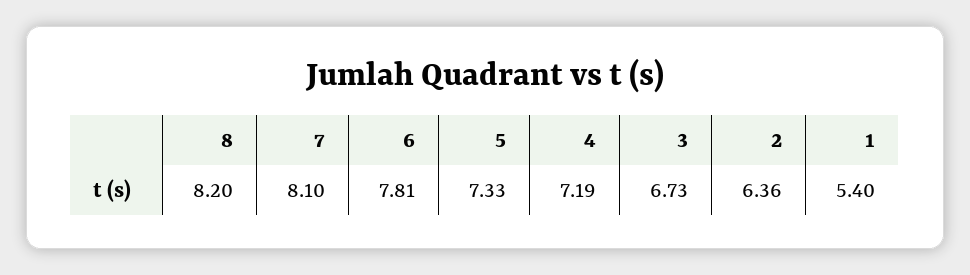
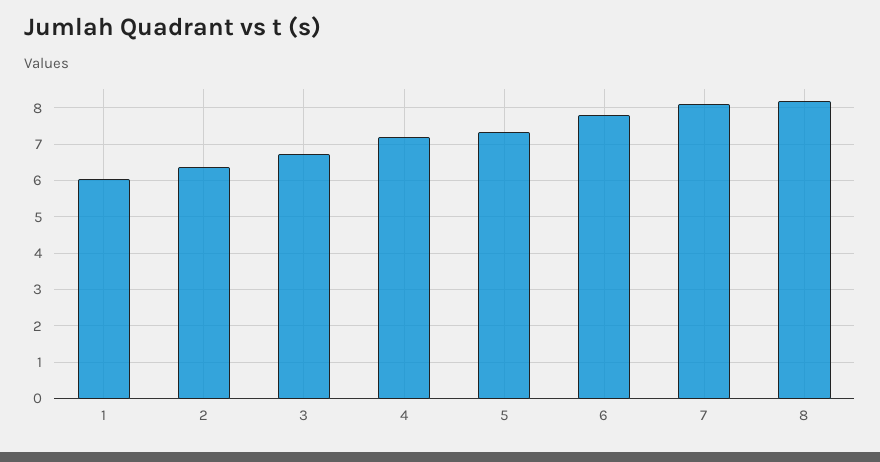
1: 5.4 -> 6

